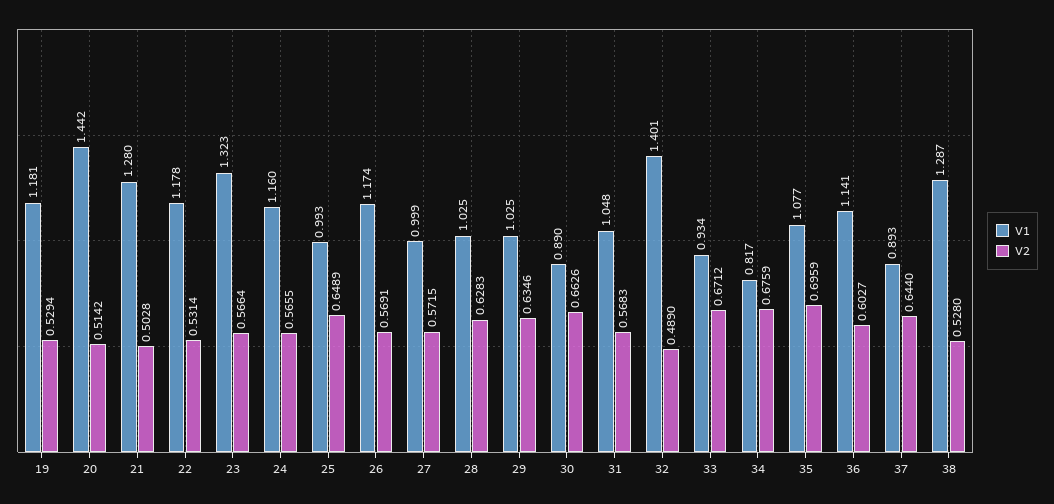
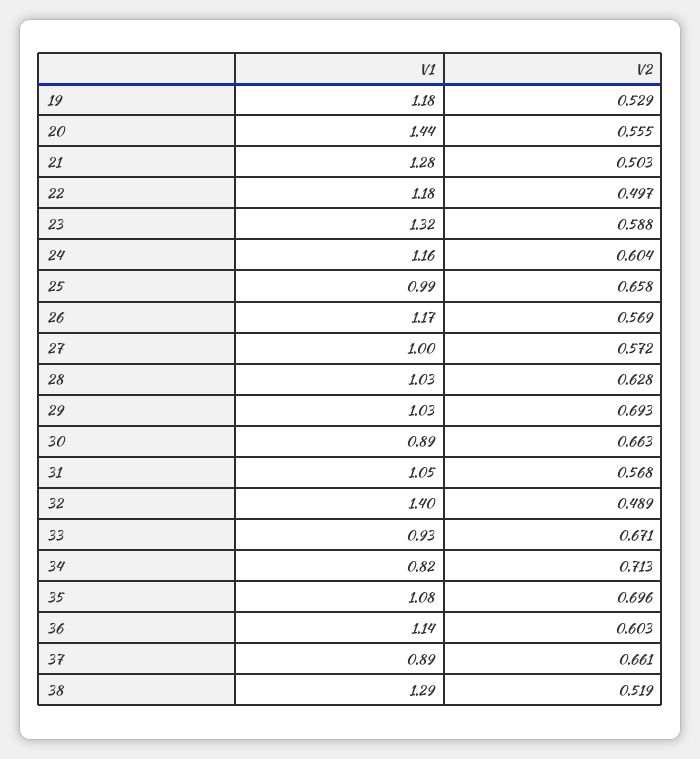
V2, 20: 0.5142 -> 0.555
V2, 22: 0.5314 -> 0.497
V2, 23: 0.5664 -> 0.588
V2, 24: 0.5655 -> 0.604
V2, 25: 0.6489 -> 0.658
V2, 29: 0.6346 -> 0.693
V2, 34: 0.6759 -> 0.713
V2, 37: 0.644 -> 0.661
V2, 38: 0.528 -> 0.519

